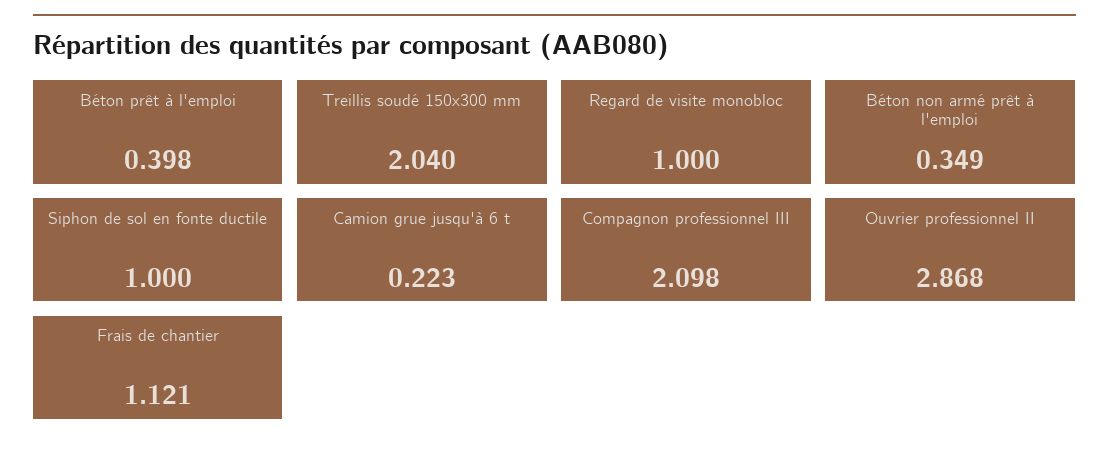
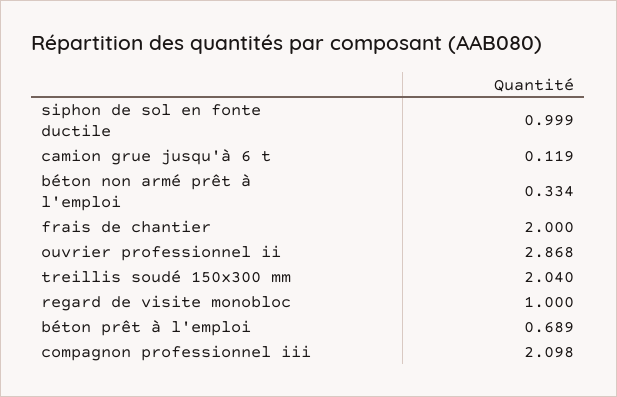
Béton prêt à l'emploi: 0.398 -> 0.689
Béton non armé prêt à l'emploi: 0.349 -> 0.334
Siphon de sol en fonte ductile: 1 -> 0.999
Camion grue jusqu'à 6 t: 0.223 -> 0.119
Frais de chantier: 1.121 -> 2

